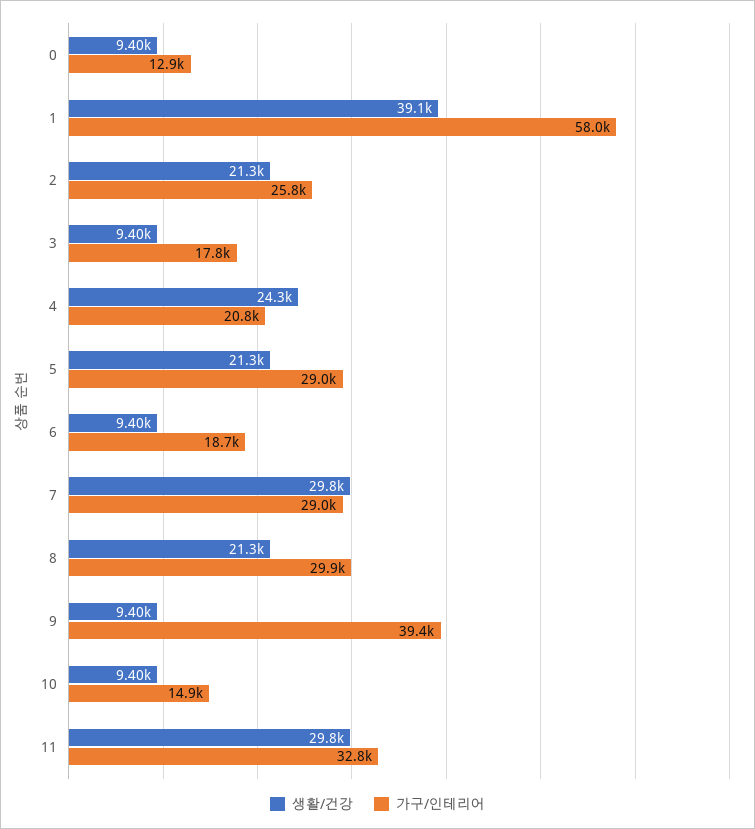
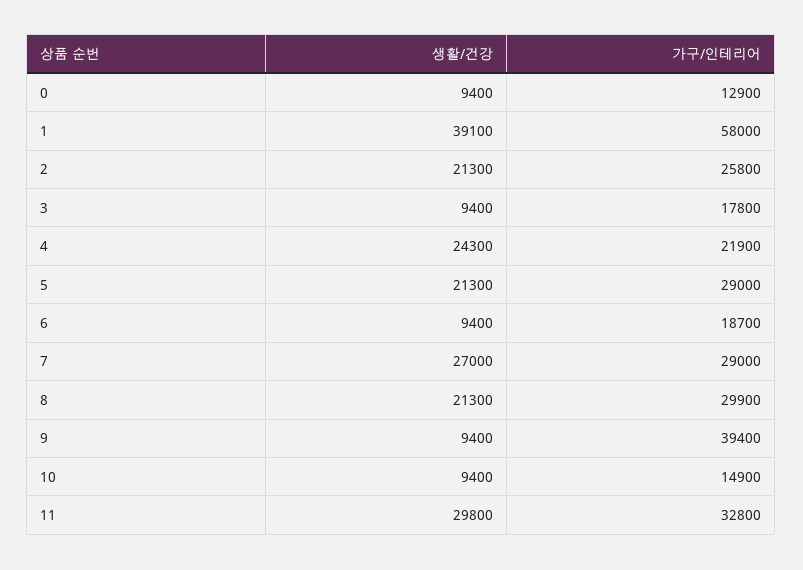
가구/인테리어, 4: 20800 -> 21900
생활/건강, 7: 29800 -> 27000

